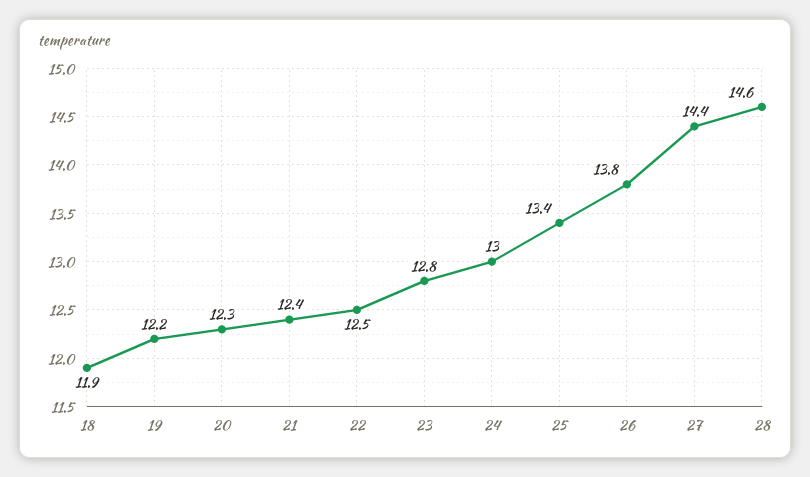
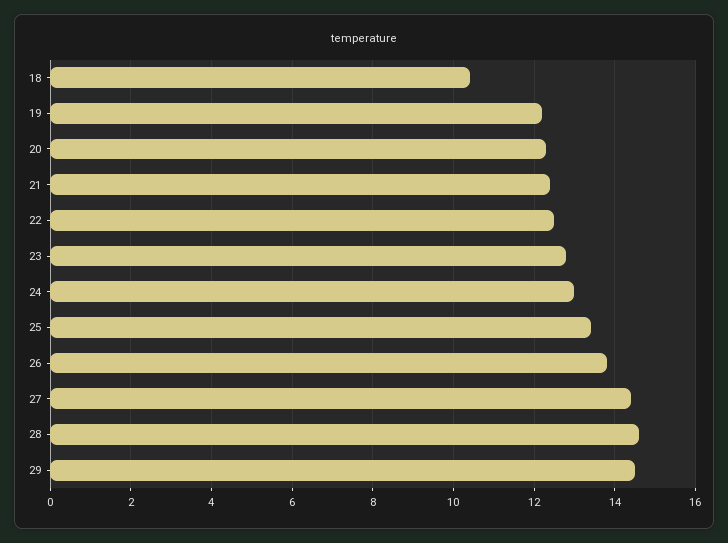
18: 11.9 -> 10.5
29: none -> 14.5

